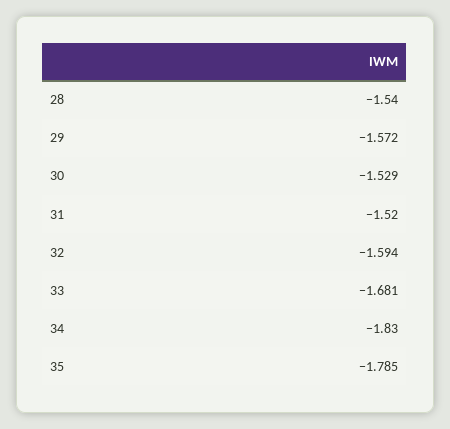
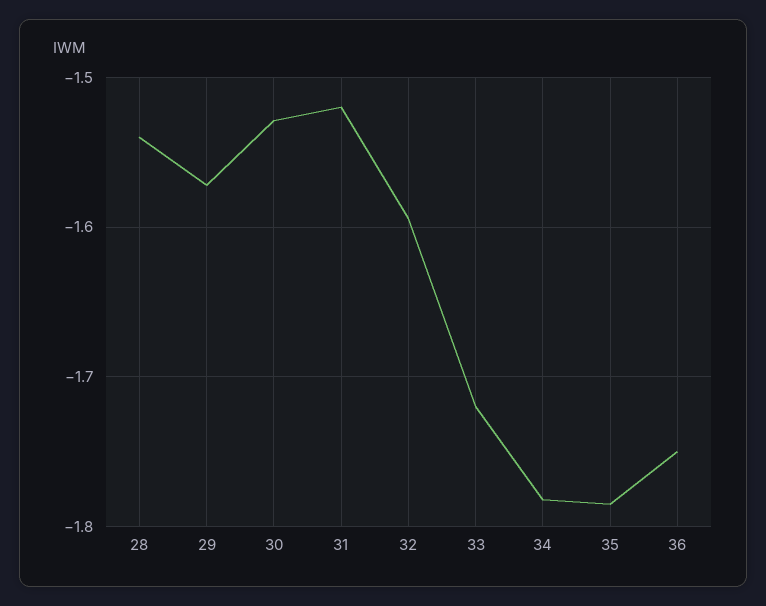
33: -1.681 -> -1.72
34: -1.83 -> -1.78
36: none -> -1.75

